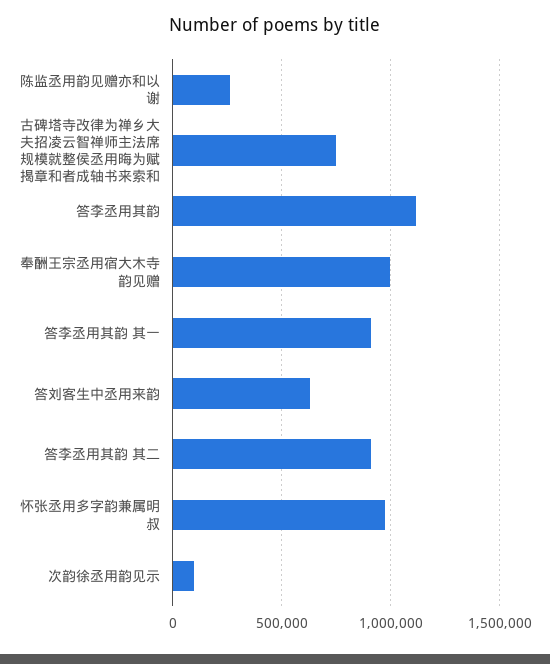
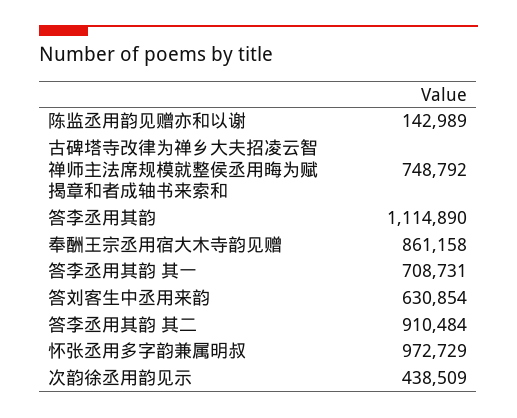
陈监丞用韵见赠亦和以谢: 250000 -> 142989
奉酬王宗丞用宿大木寺韵见赠: 1000000 -> 861158
答李丞用其韵 其一: 900000 -> 708731
次韵徐丞用韵见示: 100000 -> 438509

